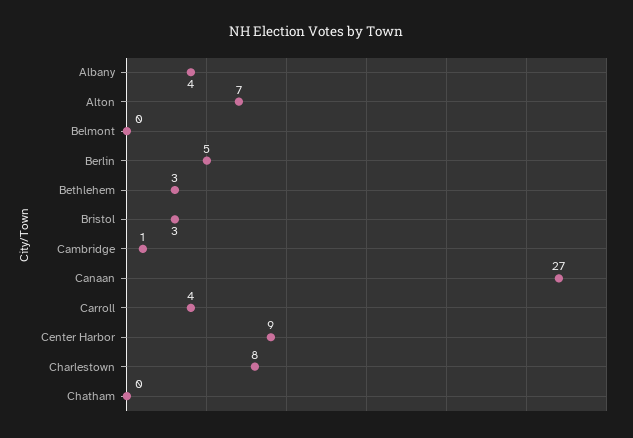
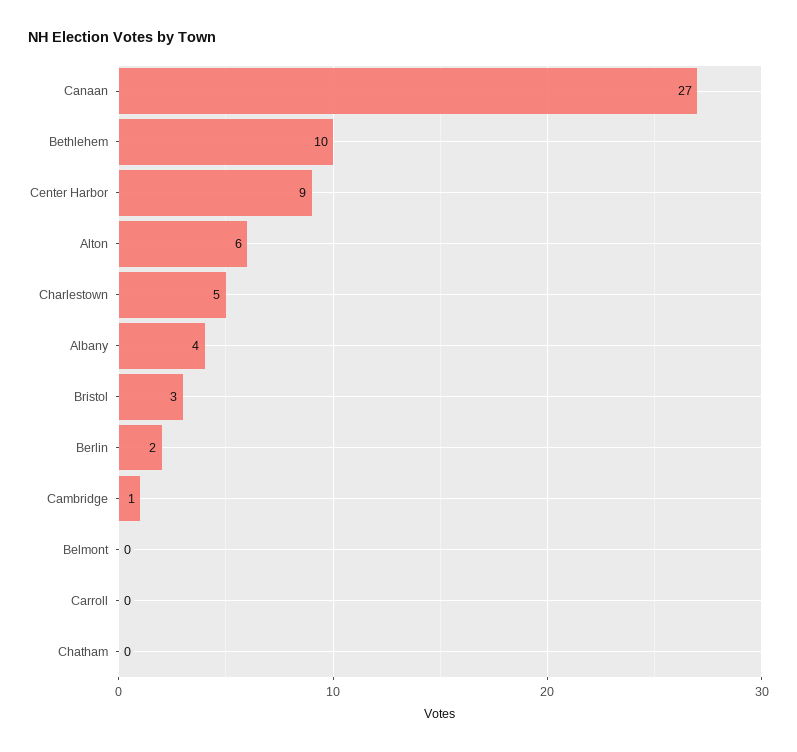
Alton: 7 -> 6
Berlin: 5 -> 2
Bethlehem: 3 -> 10
Carroll: 4 -> 0
Charlestown: 8 -> 5

